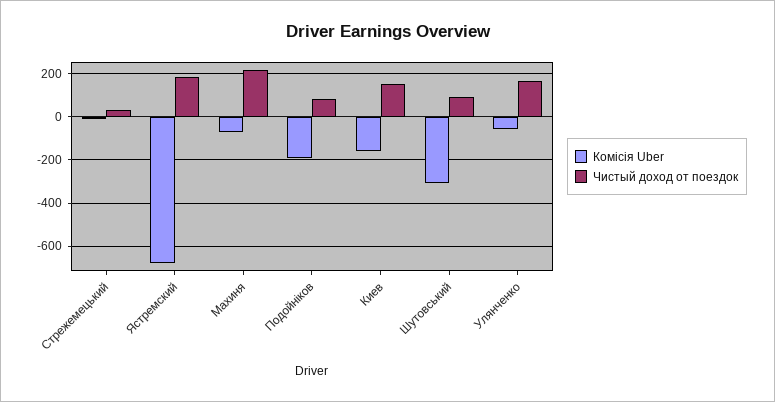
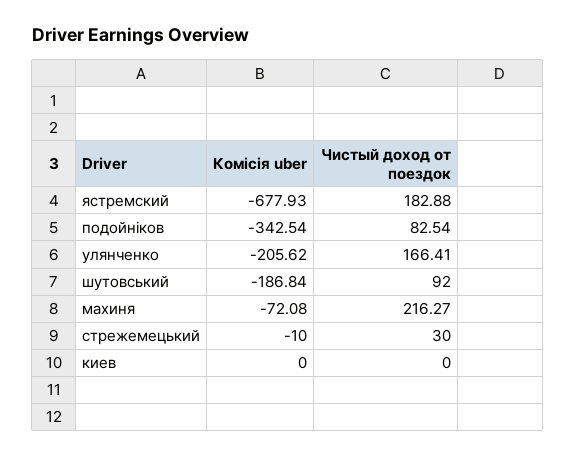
Комісія Uber, Подойніков: -200 -> -342.54
Комісія Uber, Киев: -150 -> 0
Чистый доход от поездок, Киев: 150 -> 0
Комісія Uber, Шутовський: -300 -> -186.84
Комісія Uber, Улянченко: -50 -> -205.62

